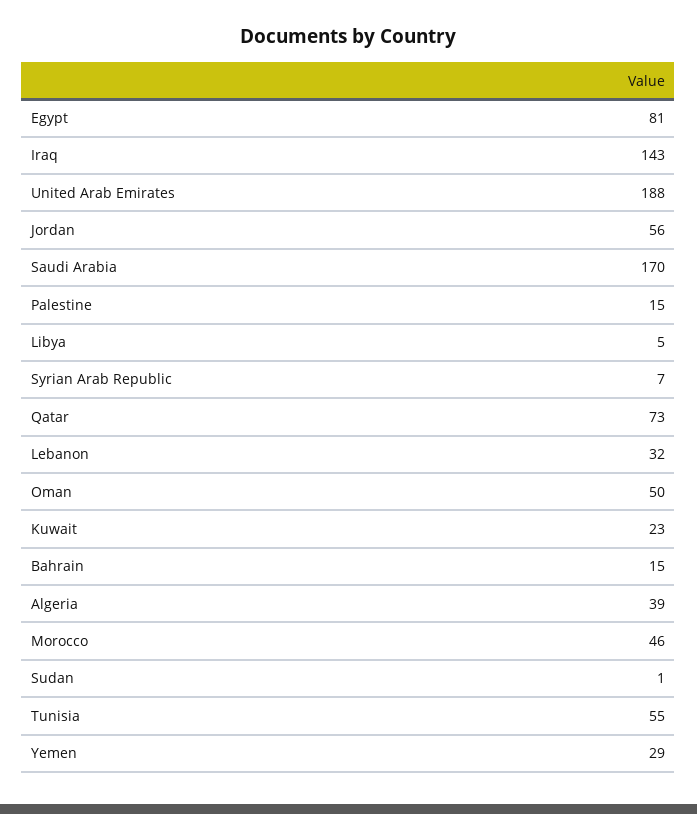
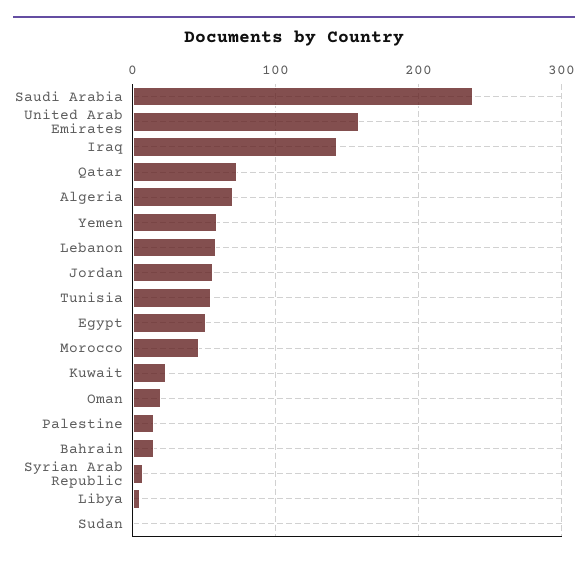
Egypt: 81 -> 50
United Arab Emirates: 188 -> 160
Saudi Arabia: 170 -> 240
Lebanon: 32 -> 60
Oman: 50 -> 20
Algeria: 39 -> 70
Yemen: 29 -> 60

